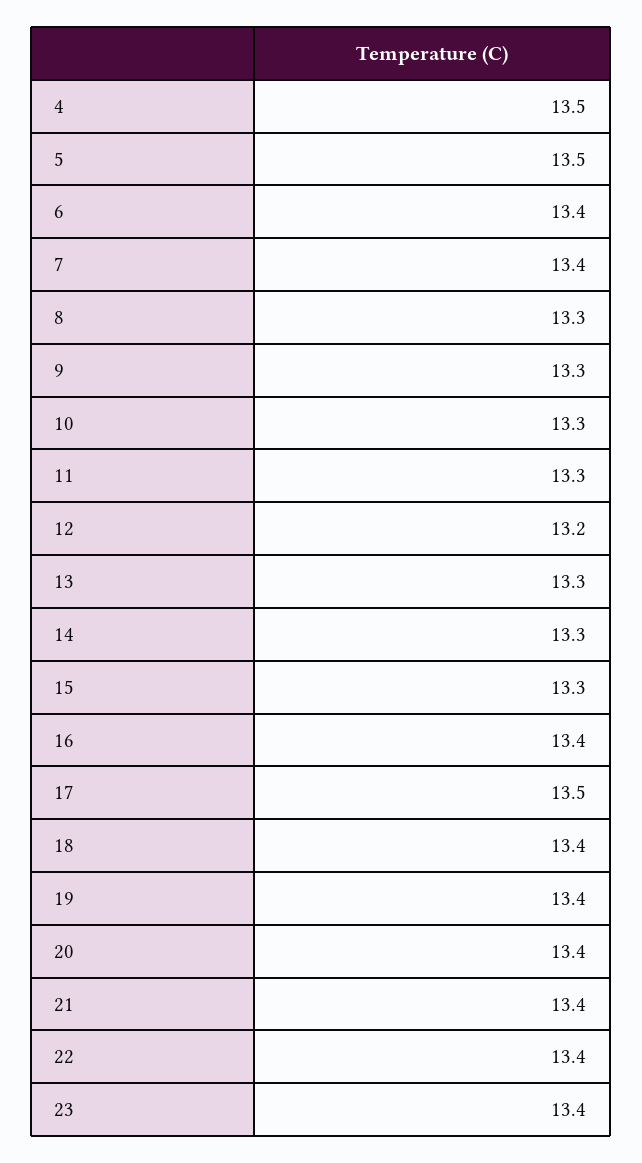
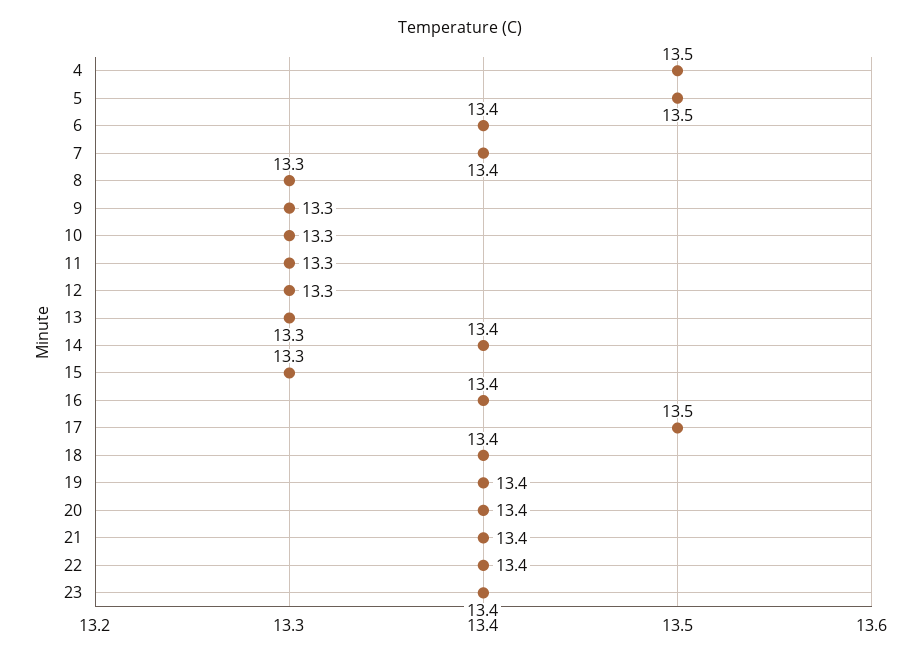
12: 13.2 -> 13.3
14: 13.3 -> 13.4

